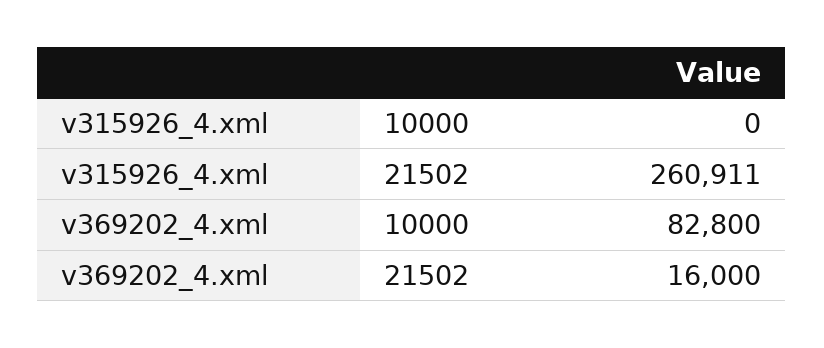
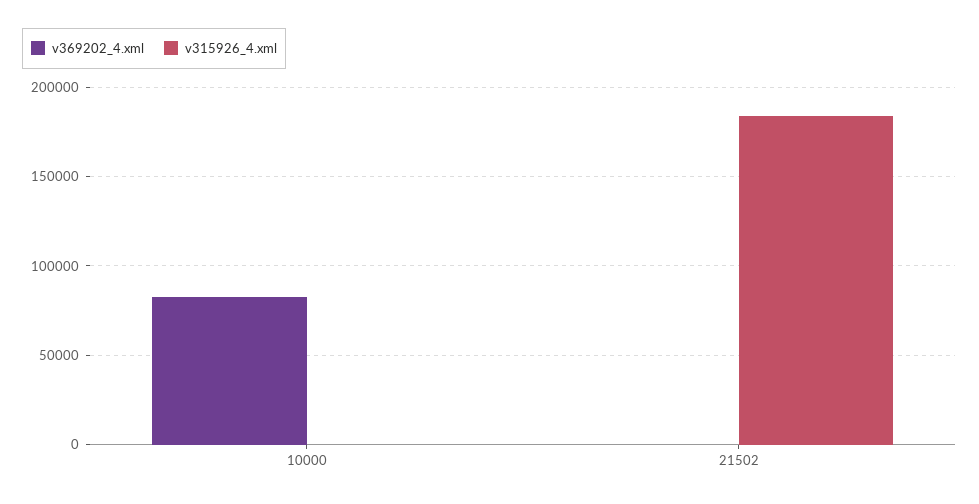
v315926_4.xml, 21502: 260911 -> 185000
v369202_4.xml, 21502: 16000 -> 0

